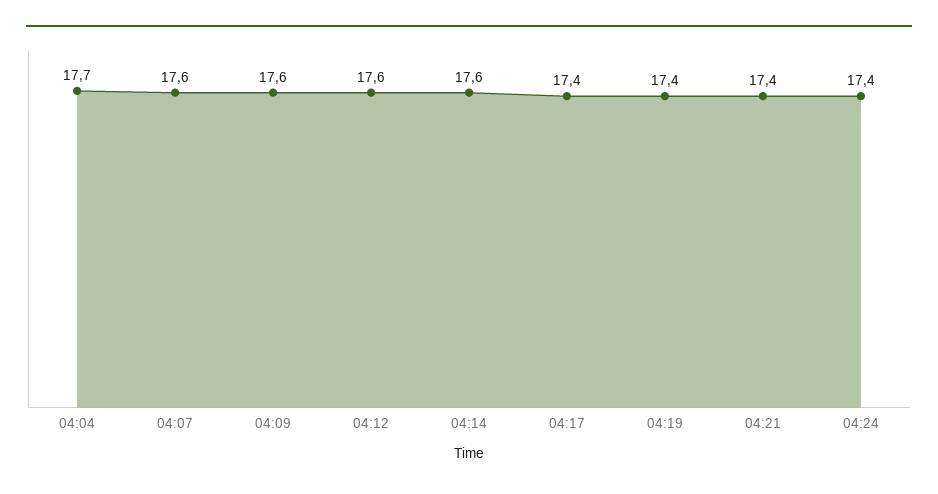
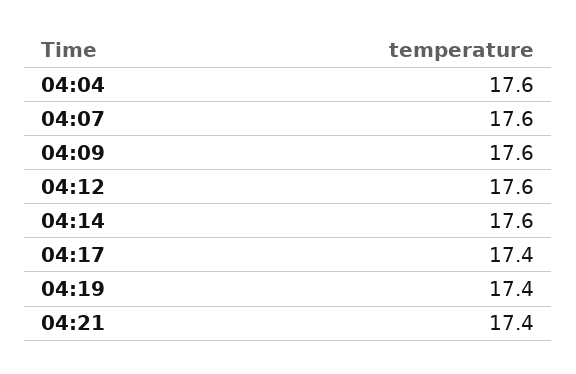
04:04: 17.7 -> 17.6
04:24: 17.4 -> none

